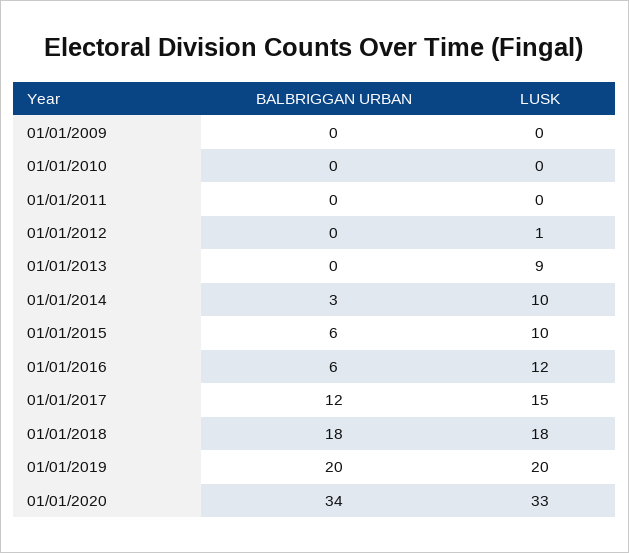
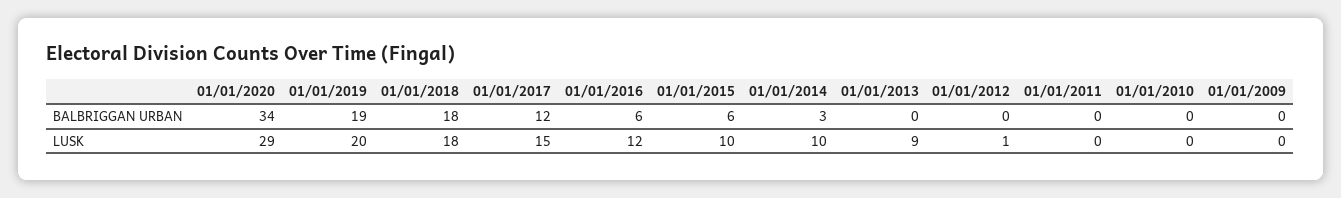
BALBRIGGAN URBAN, 01/01/2019: 20 -> 19
LUSK, 01/01/2020: 33 -> 29

